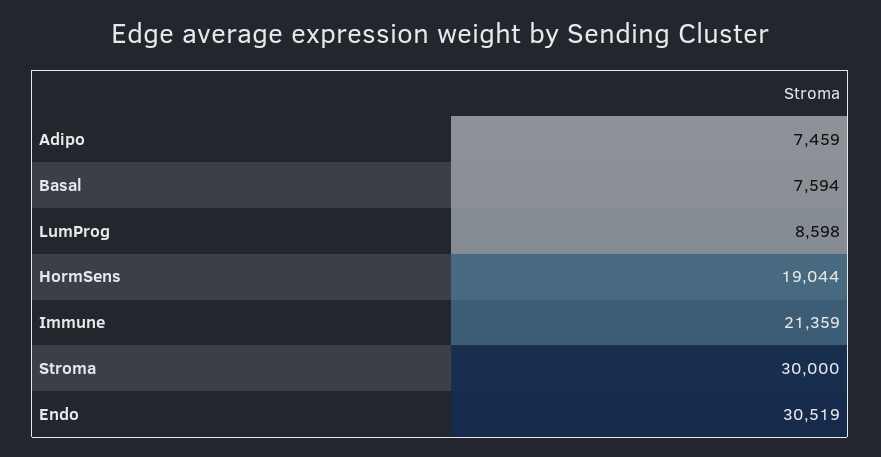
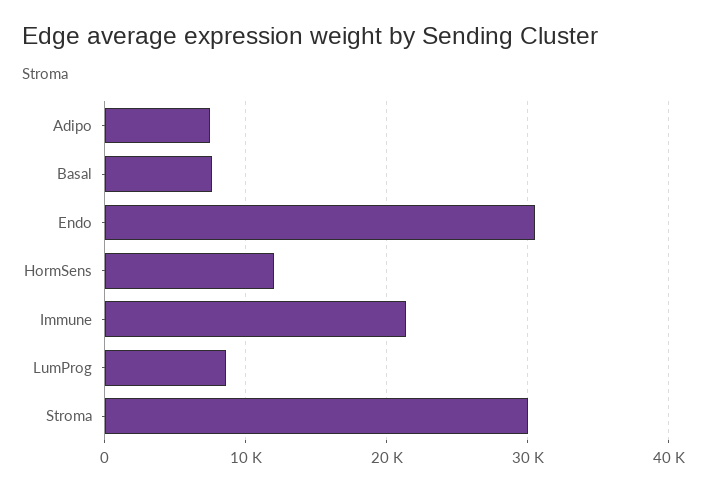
HormSens: 19044 -> 12000

